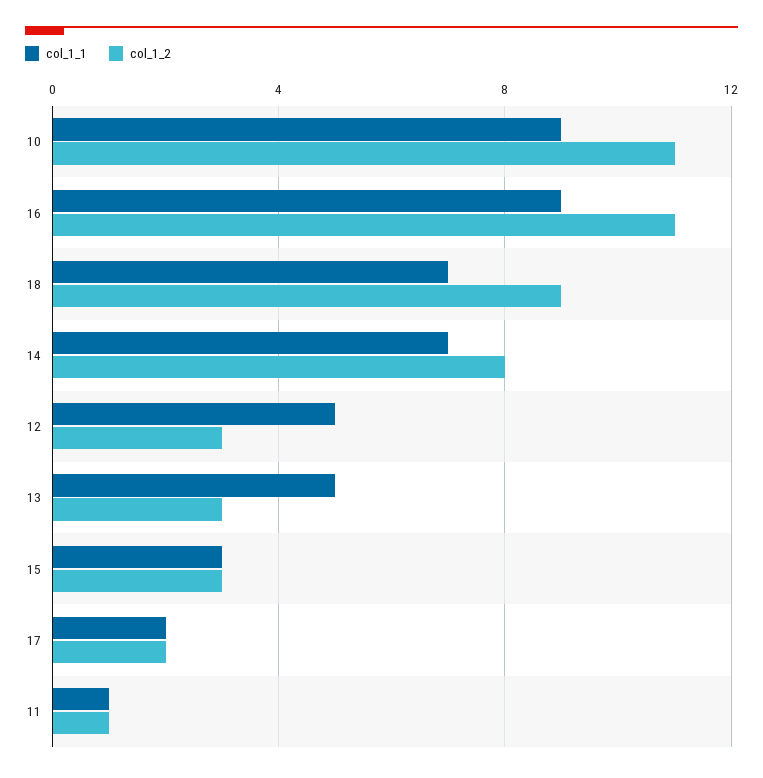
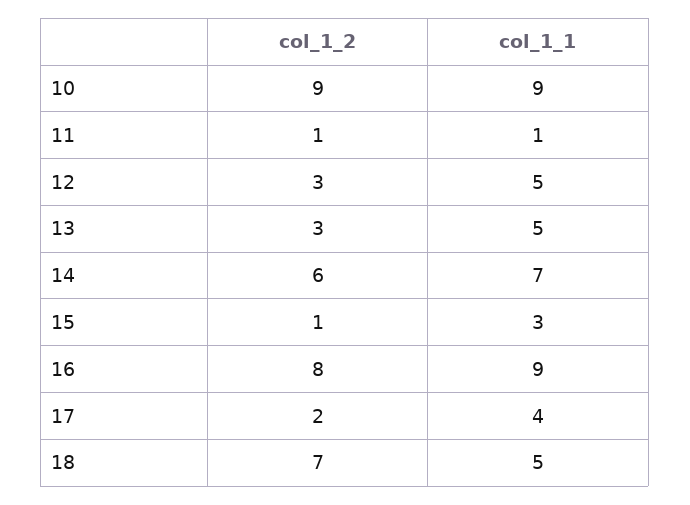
col_1_2, 10: 11 -> 9
col_1_2, 16: 11 -> 8
col_1_1, 18: 7 -> 5
col_1_2, 18: 9 -> 7
col_1_2, 14: 8 -> 6
col_1_2, 15: 3 -> 1
col_1_1, 17: 2 -> 4

